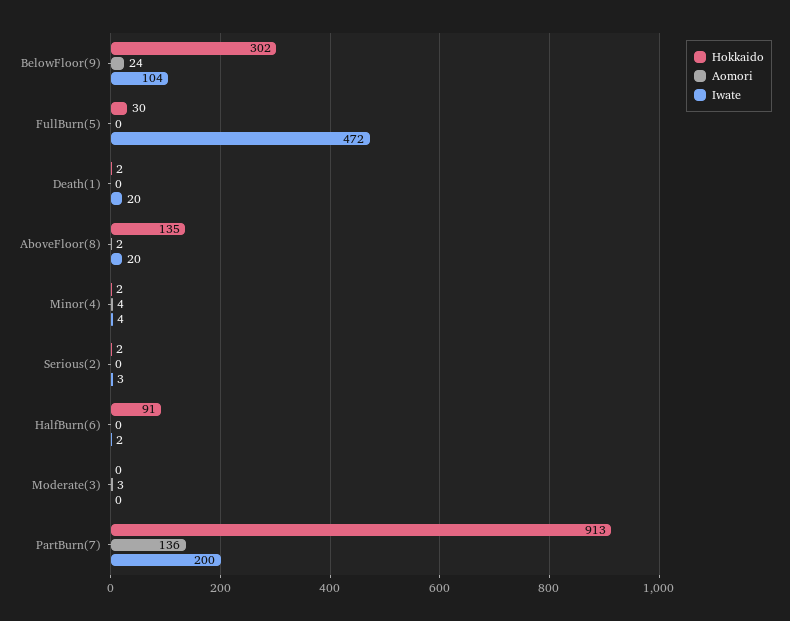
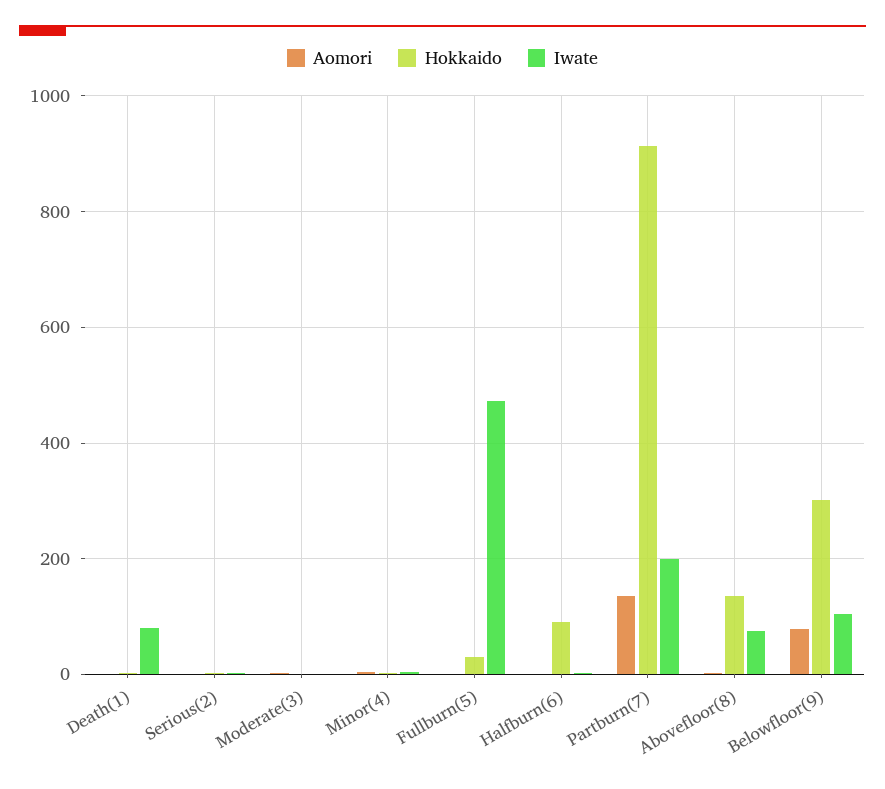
Aomori, BelowFloor(9): 24 -> 80
Iwate, Death(1): 20 -> 80
Iwate, AboveFloor(8): 20 -> 80

